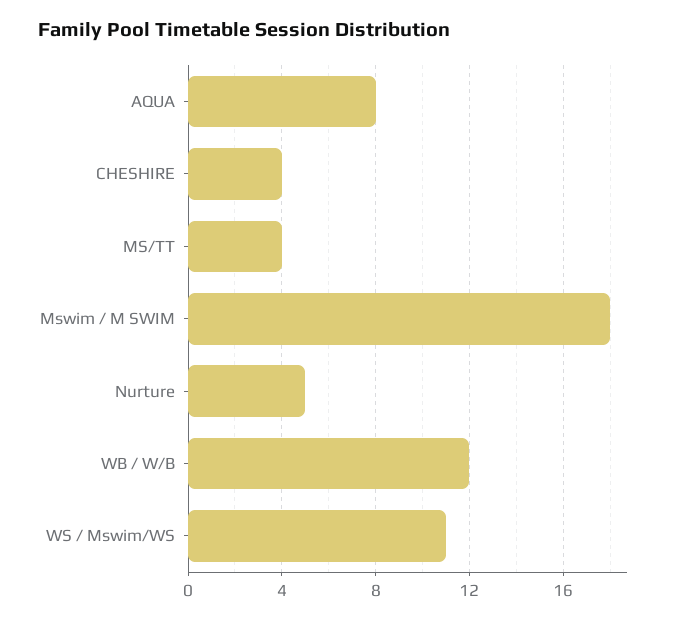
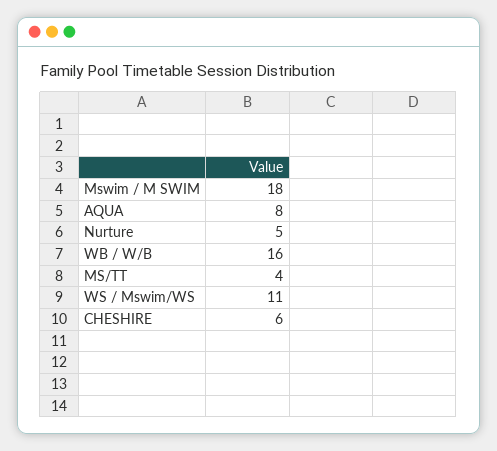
CHESHIRE: 4 -> 6
WB / W/B: 12 -> 16

